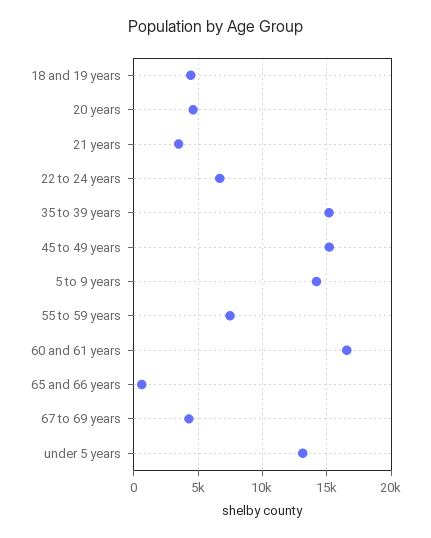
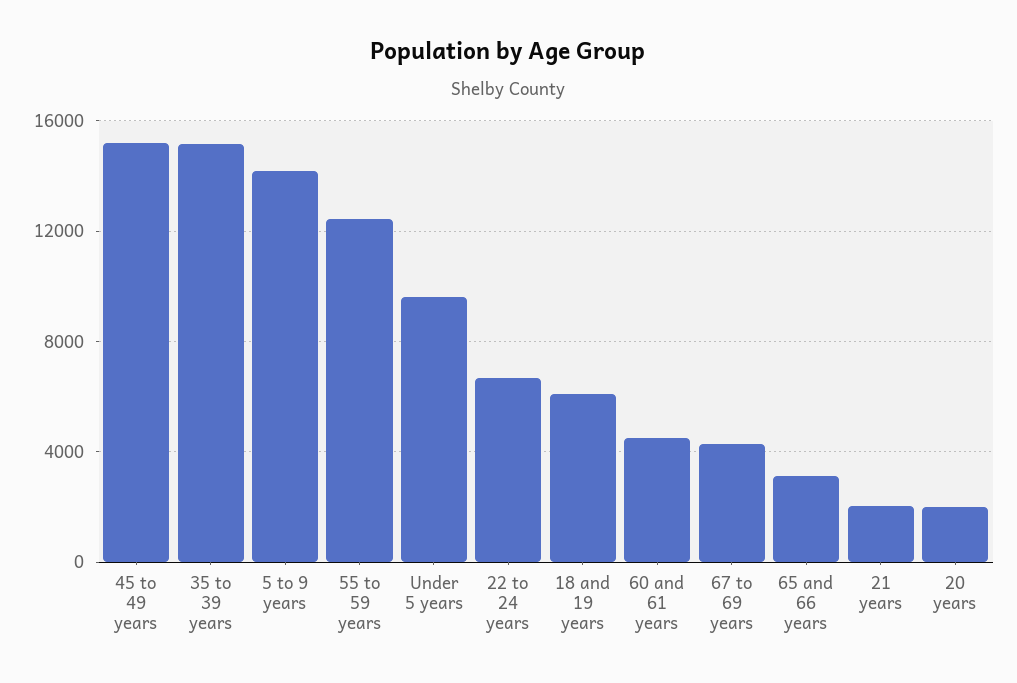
18 and 19 years: 4500 -> 6000
20 years: 4500 -> 2000
21 years: 3500 -> 2000
55 to 59 years: 7500 -> 12500
60 and 61 years: 16500 -> 4500
65 and 66 years: 500 -> 3000
under 5 years: 13000 -> 9500

